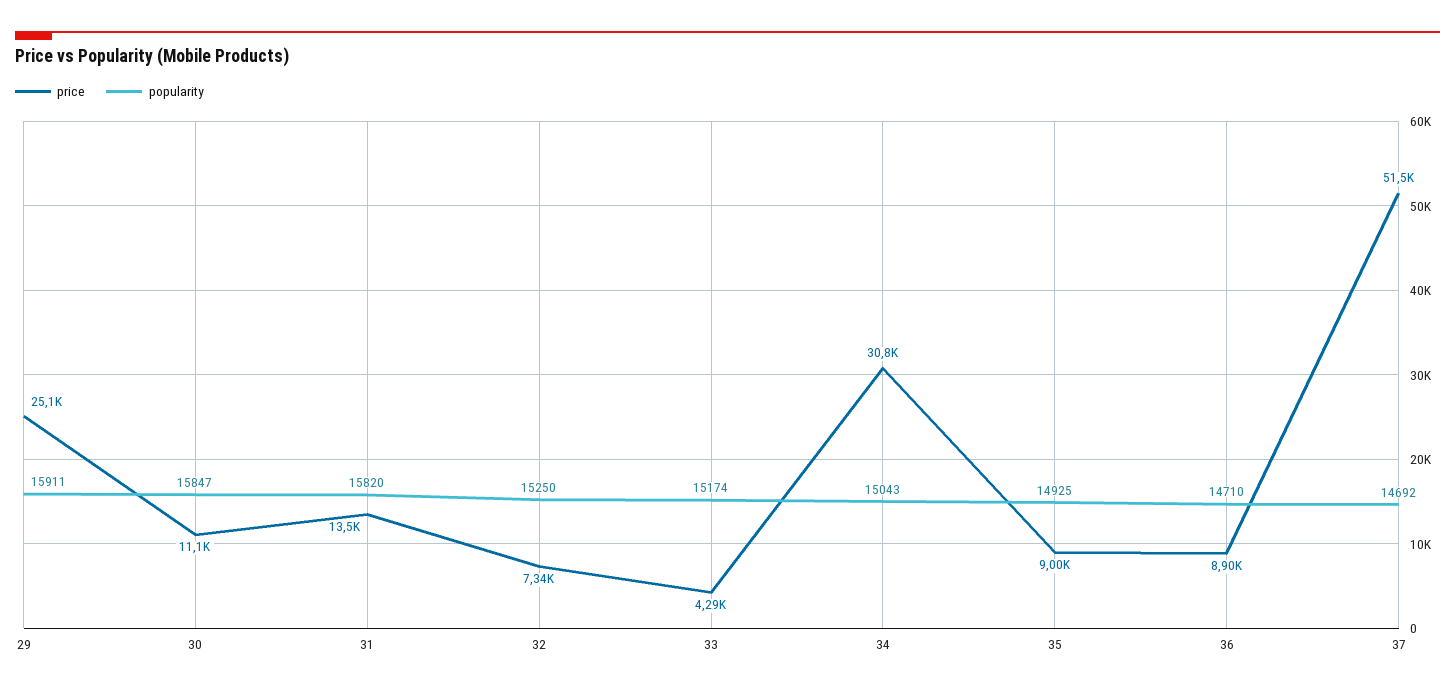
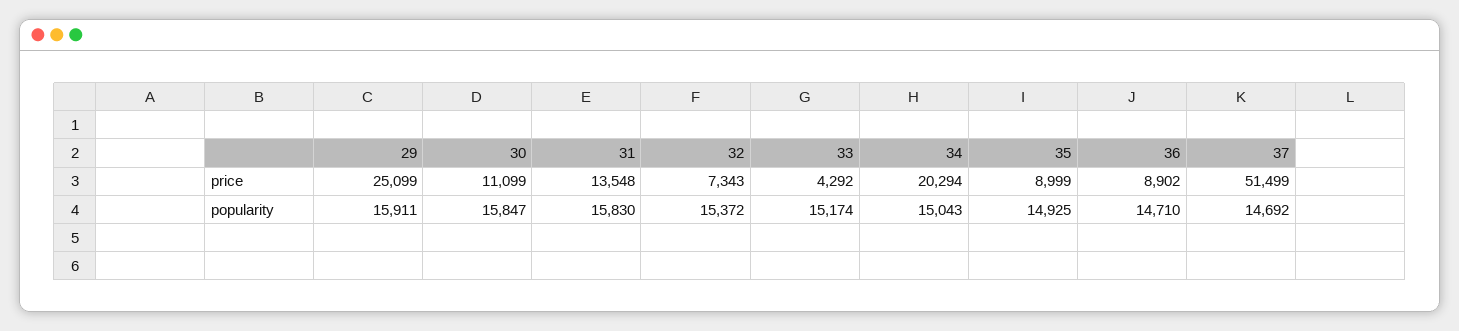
popularity, 31: 15820 -> 15830
popularity, 32: 15250 -> 15372
price, 34: 30800 -> 20294

